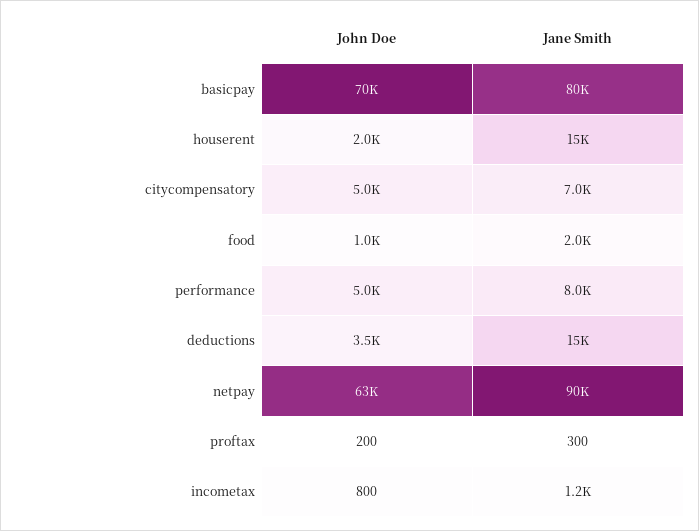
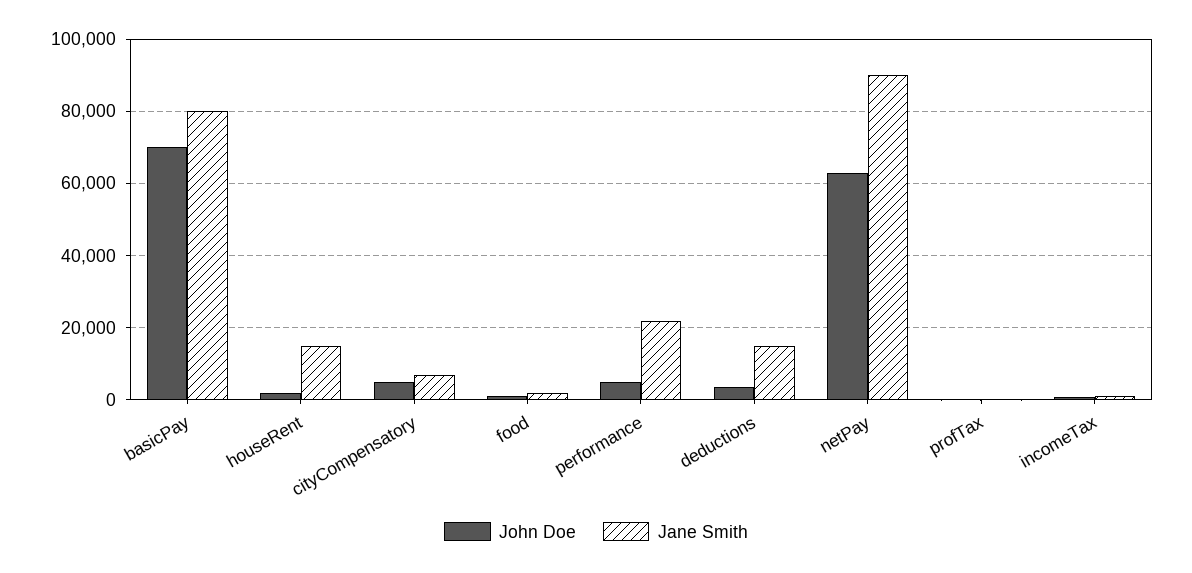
Jane Smith, performance: 8000 -> 22000

